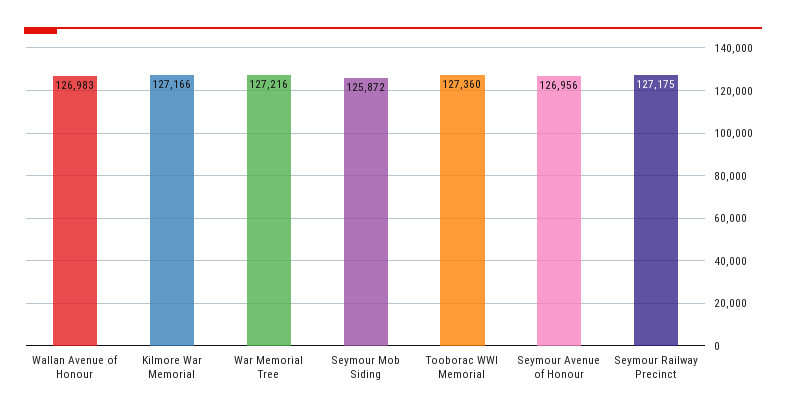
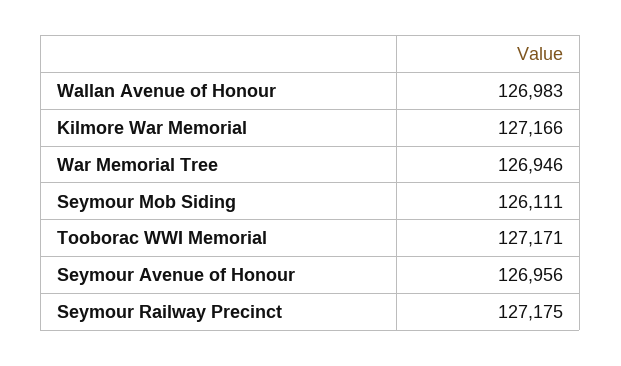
War Memorial Tree: 127216 -> 126946
Seymour Mob Siding: 125872 -> 126111
Tooborac WWI Memorial: 127360 -> 127171

